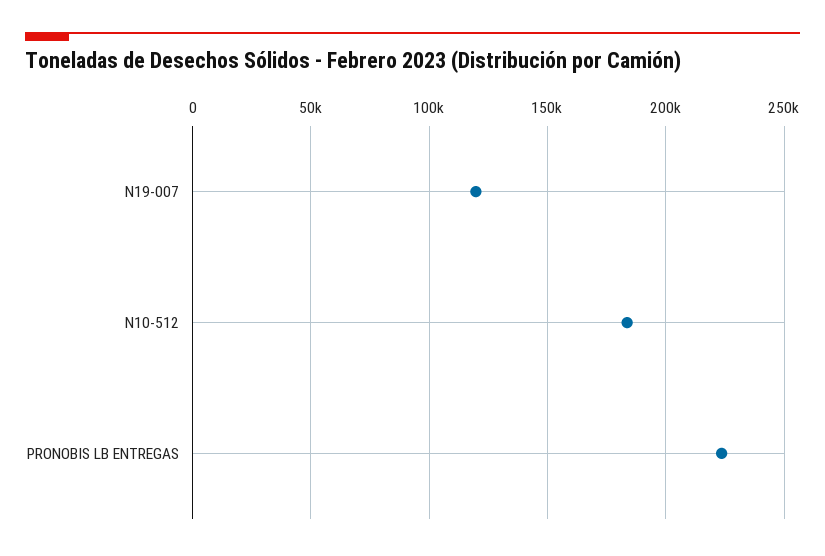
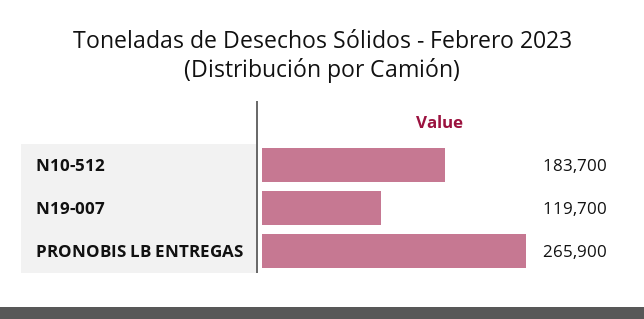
PRONOBIS LB ENTREGAS: 225000 -> 265900

